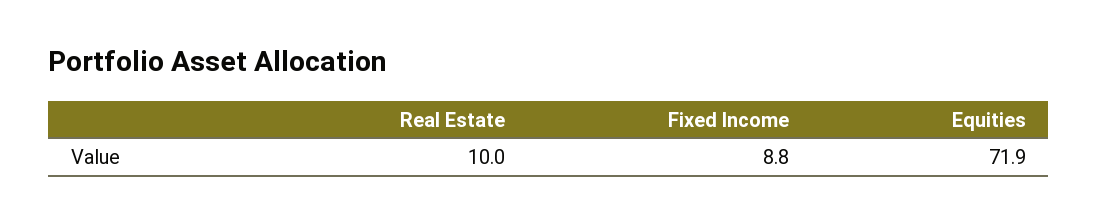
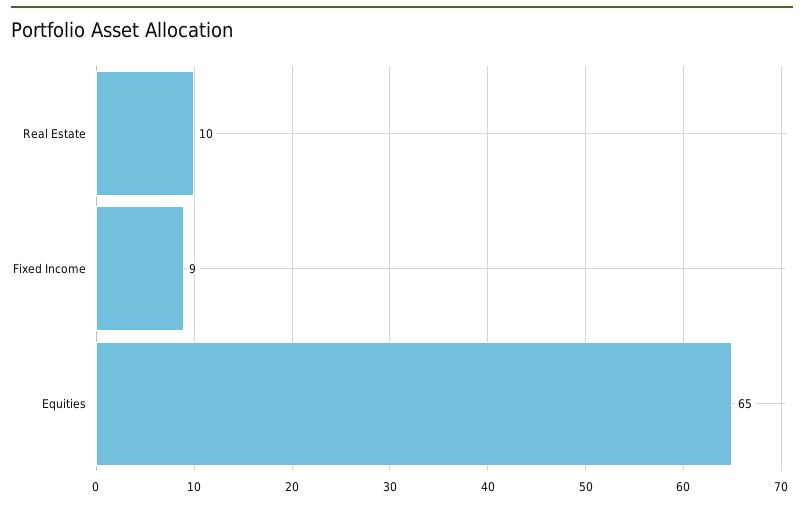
Equities: 71.9 -> 65

